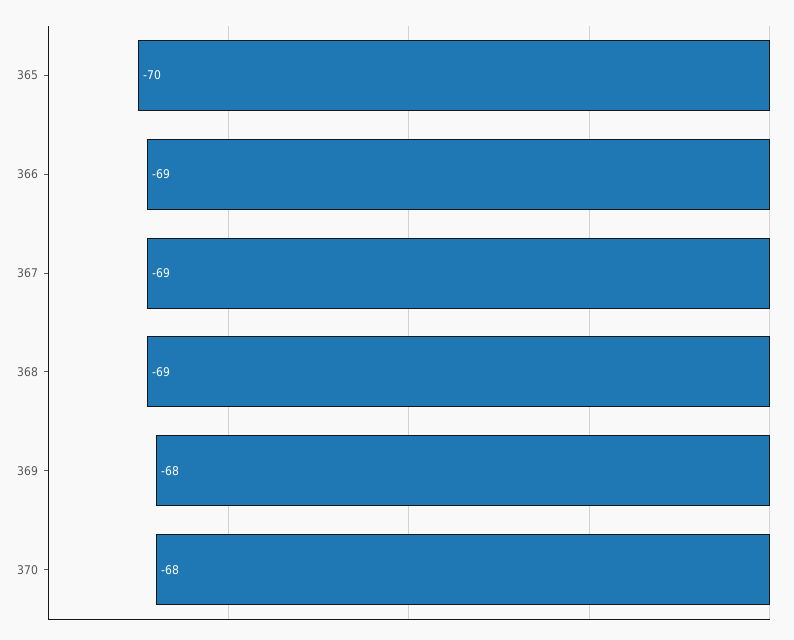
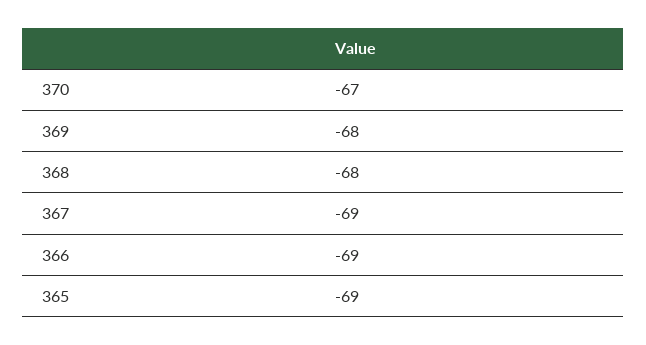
365: -70 -> -69
368: -69 -> -68
370: -68 -> -67

